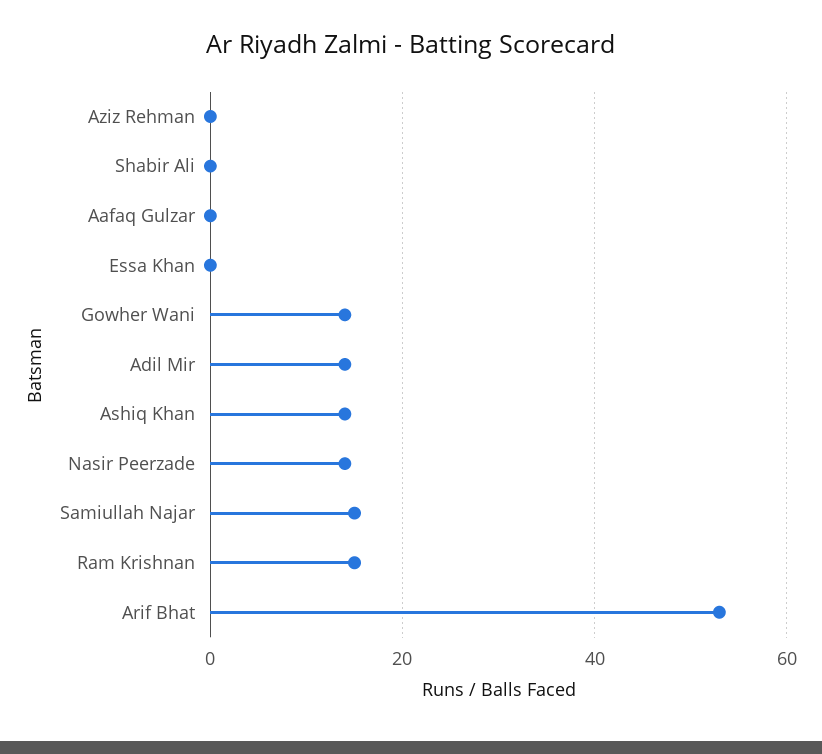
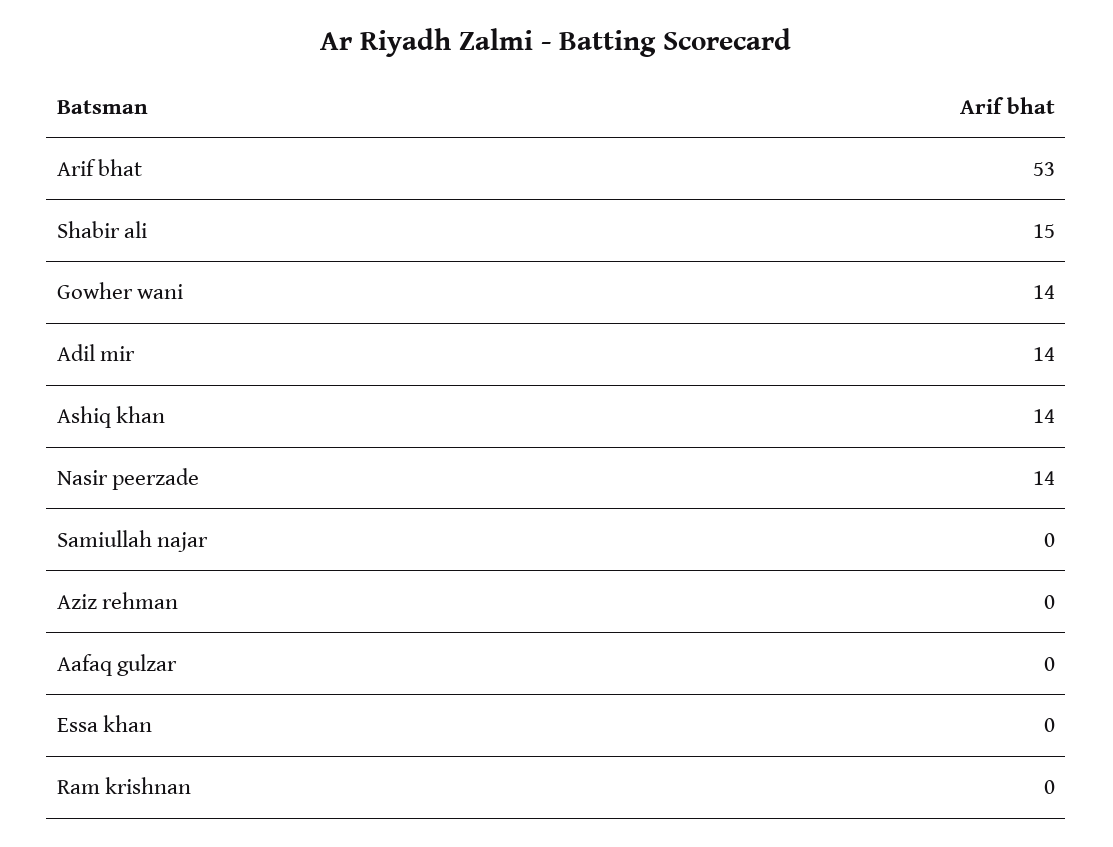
Shabir Ali: 0 -> 15
Samiullah Najar: 15 -> 0
Ram Krishnan: 15 -> 0

